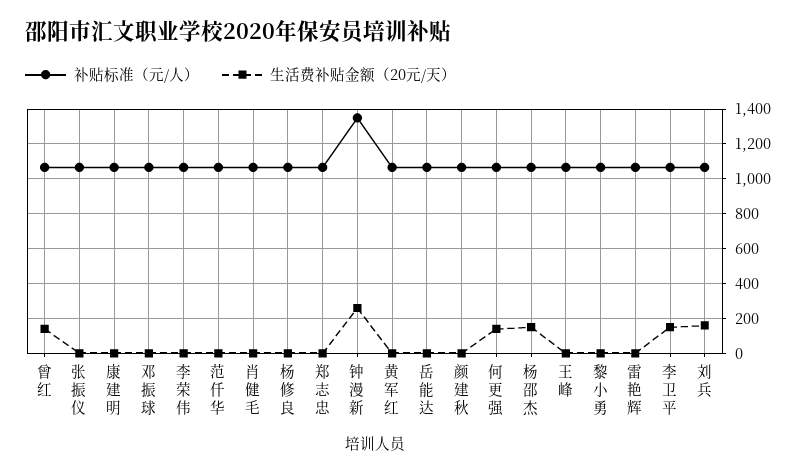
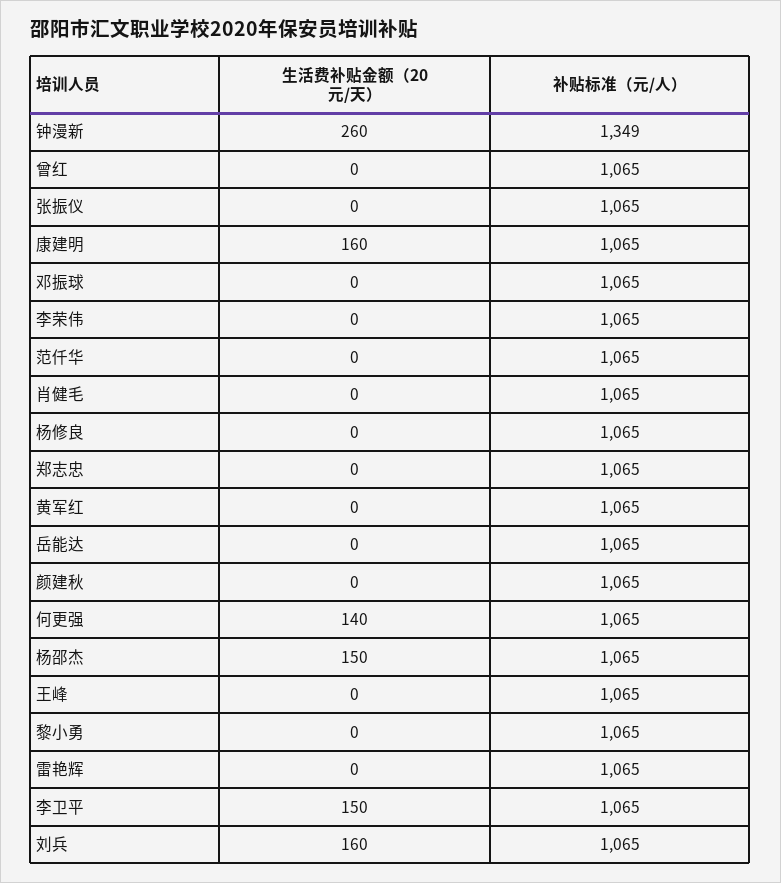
生活费补贴金额（20元/天）, 曾红: 150 -> 0
生活费补贴金额（20元/天）, 康建明: 0 -> 160

